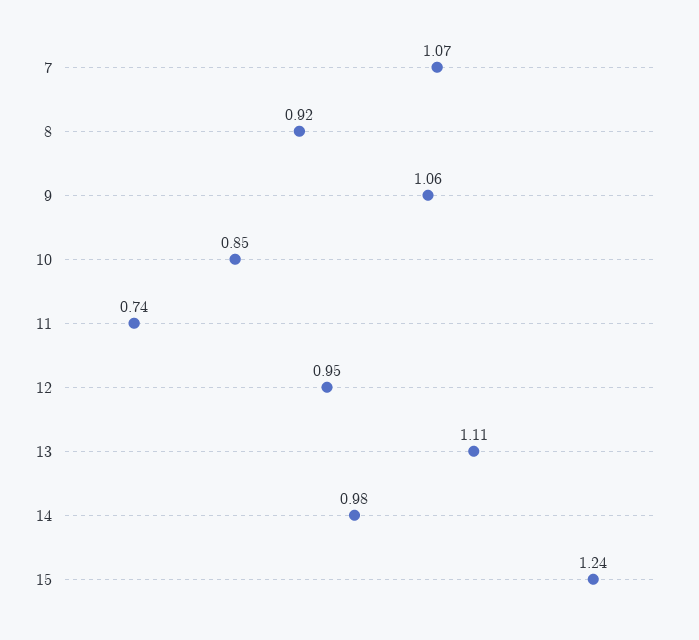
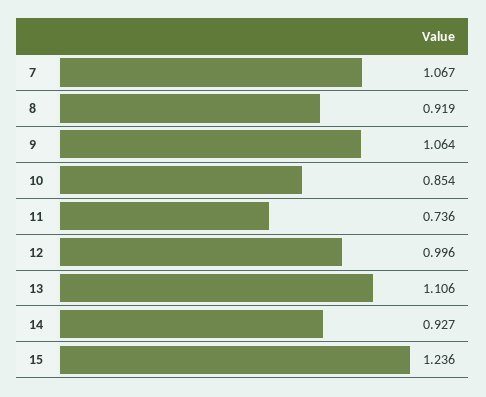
12: 0.95 -> 0.996
14: 0.98 -> 0.927

